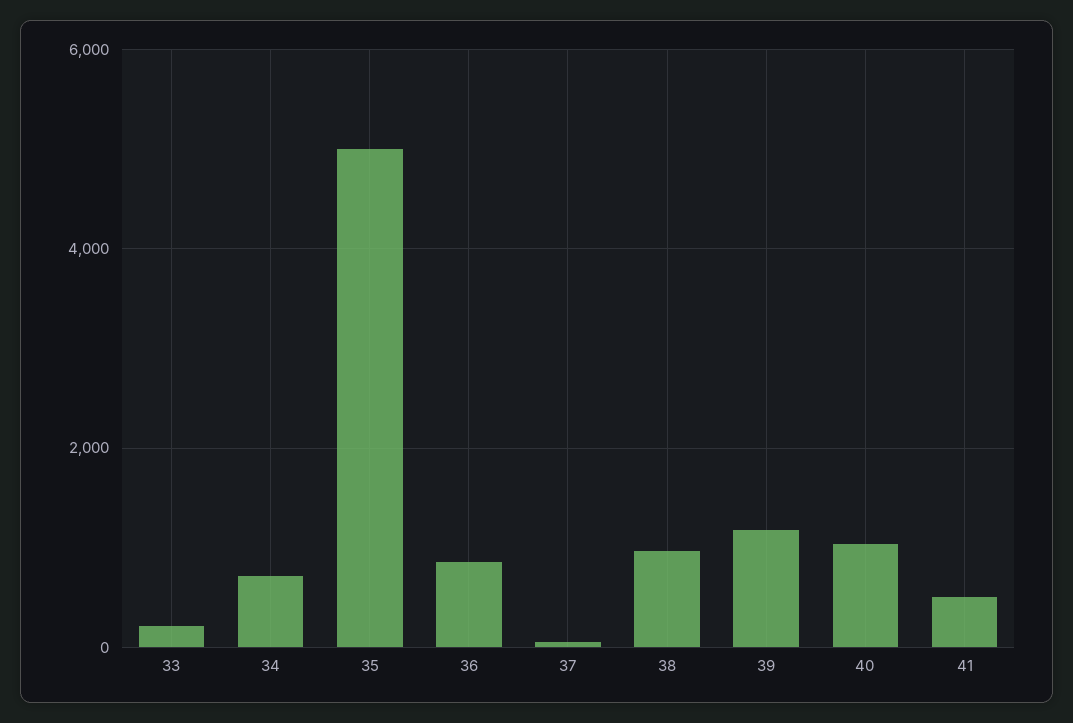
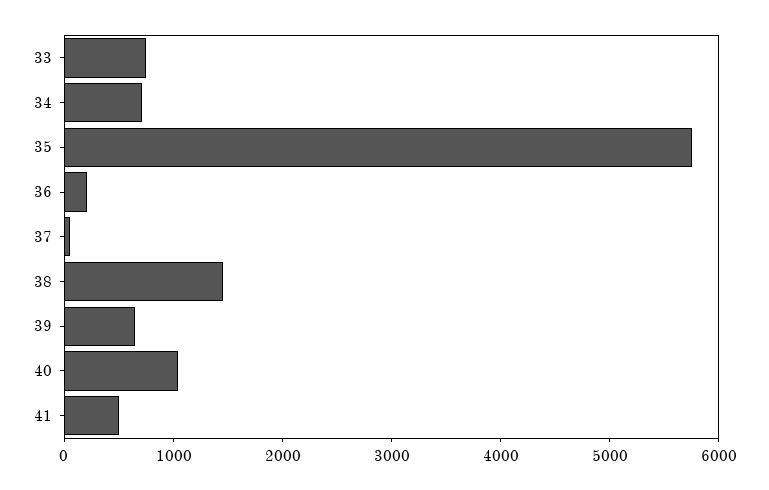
33: 200 -> 800
35: 5000 -> 5800
36: 800 -> 200
38: 1000 -> 1400
39: 1200 -> 600

